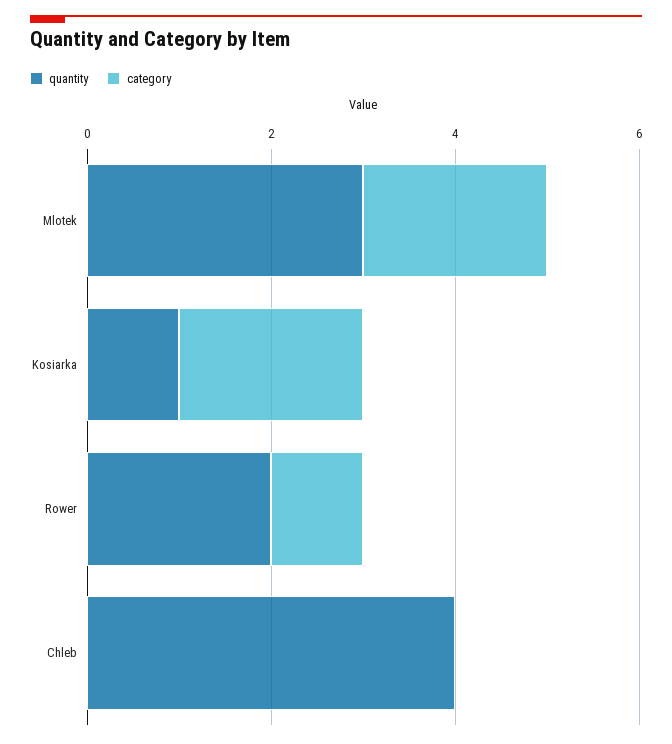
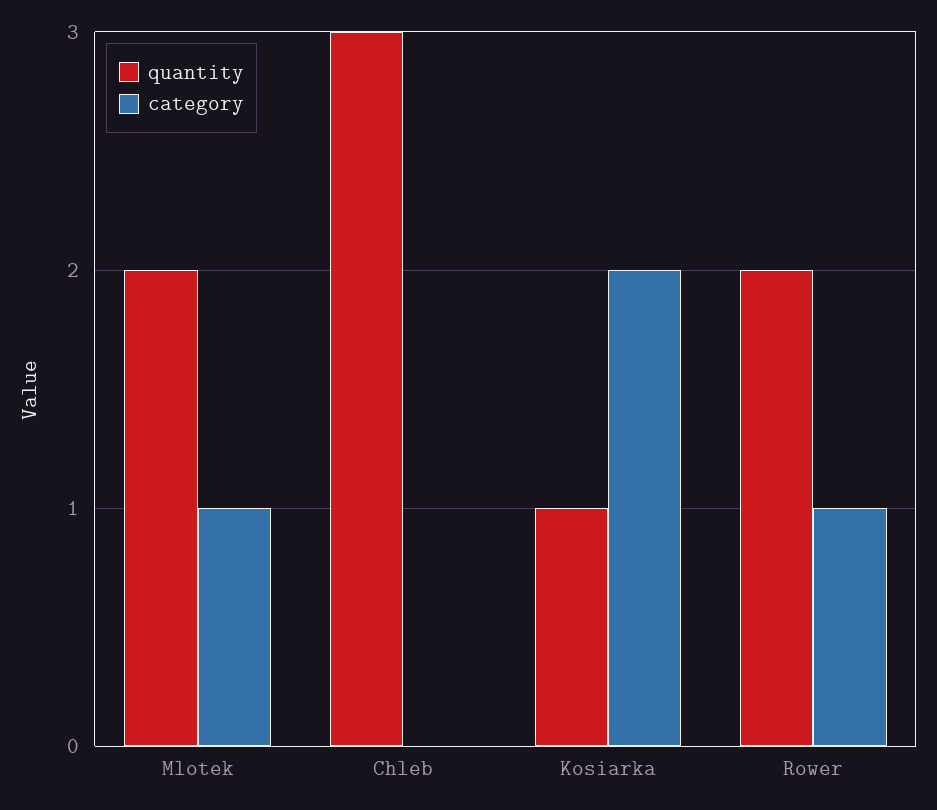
quantity, Mlotek: 3 -> 2
category, Mlotek: 2 -> 1
quantity, Chleb: 4 -> 3

